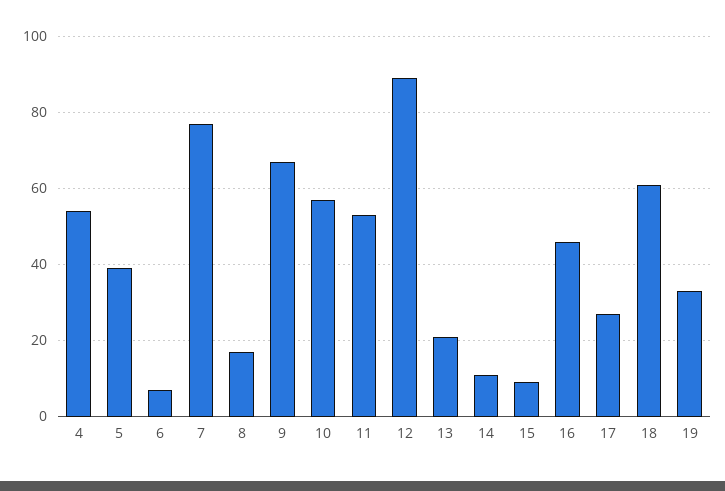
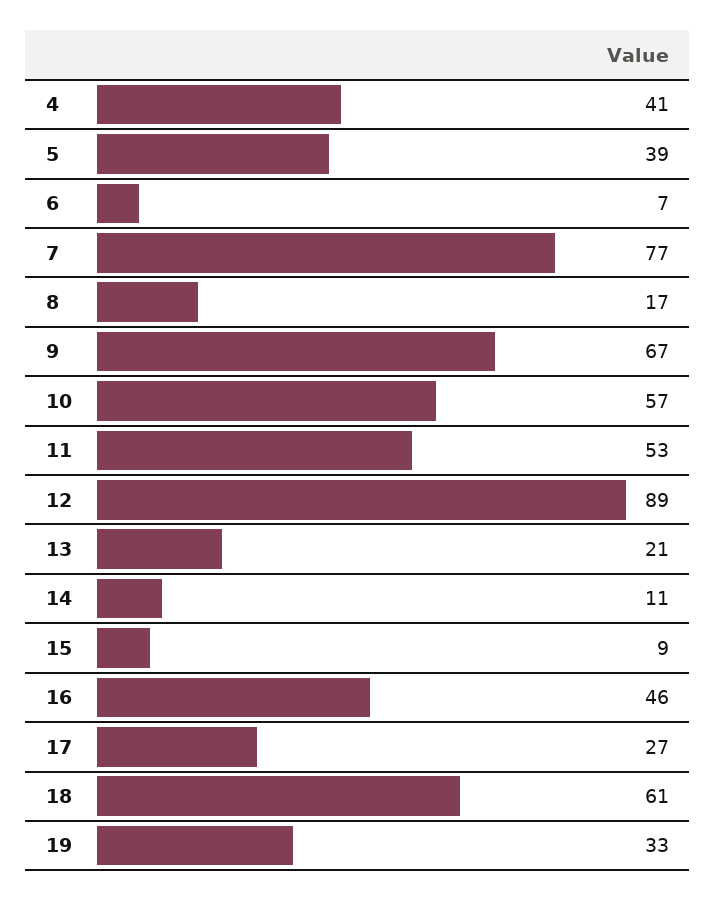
4: 55 -> 41

